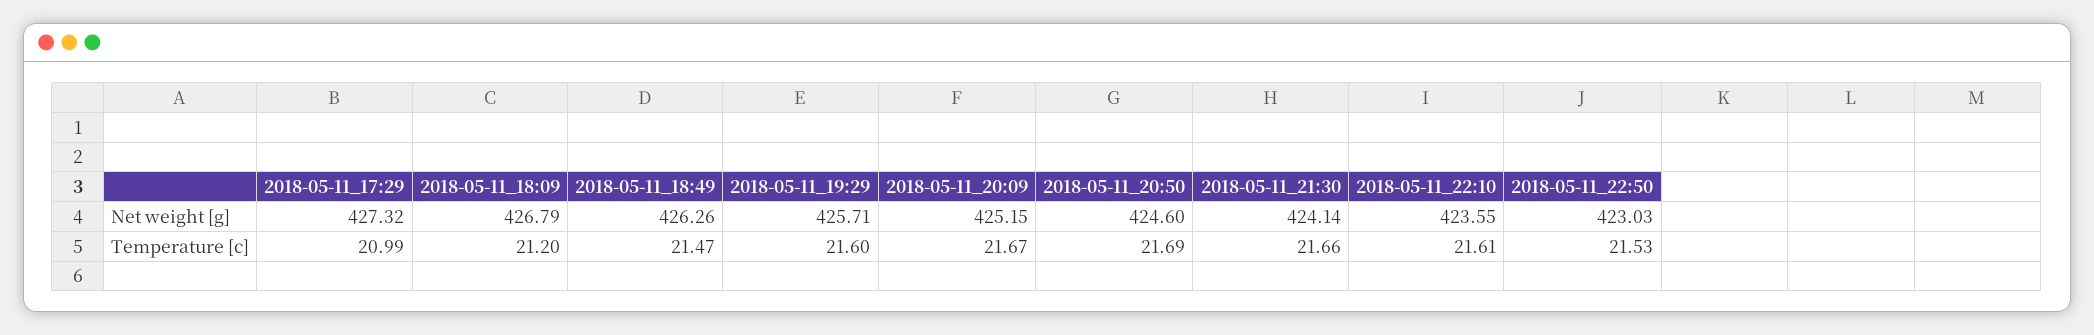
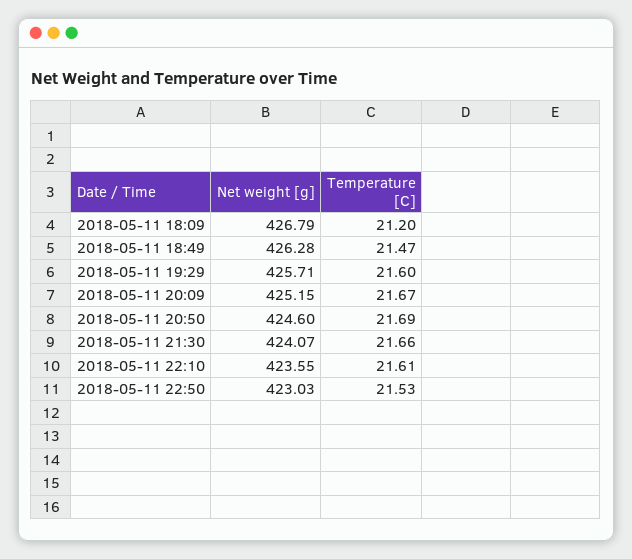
2018-05-11_17:29, Net weight [g]: 427.32 -> none
2018-05-11_18:49, Net weight [g]: 426.26 -> 426.28
2018-05-11_21:30, Net weight [g]: 424.14 -> 424.07
2018-05-11_17:29, Temperature [c]: 20.99 -> none

